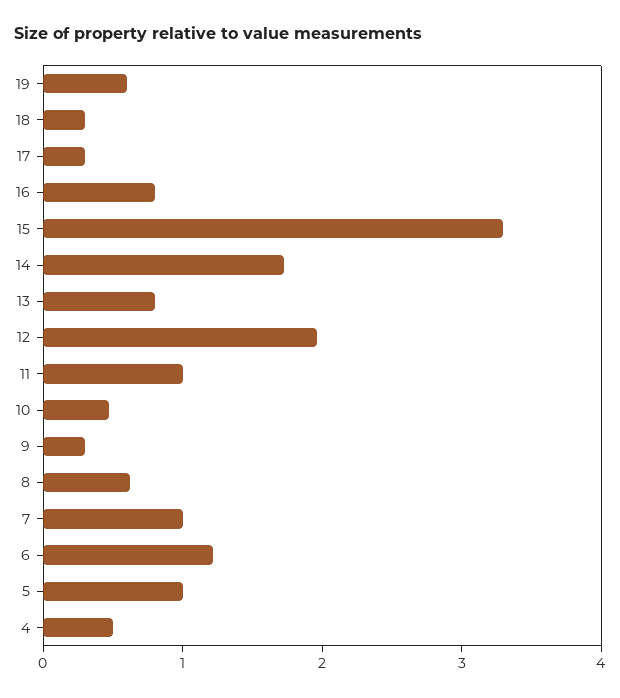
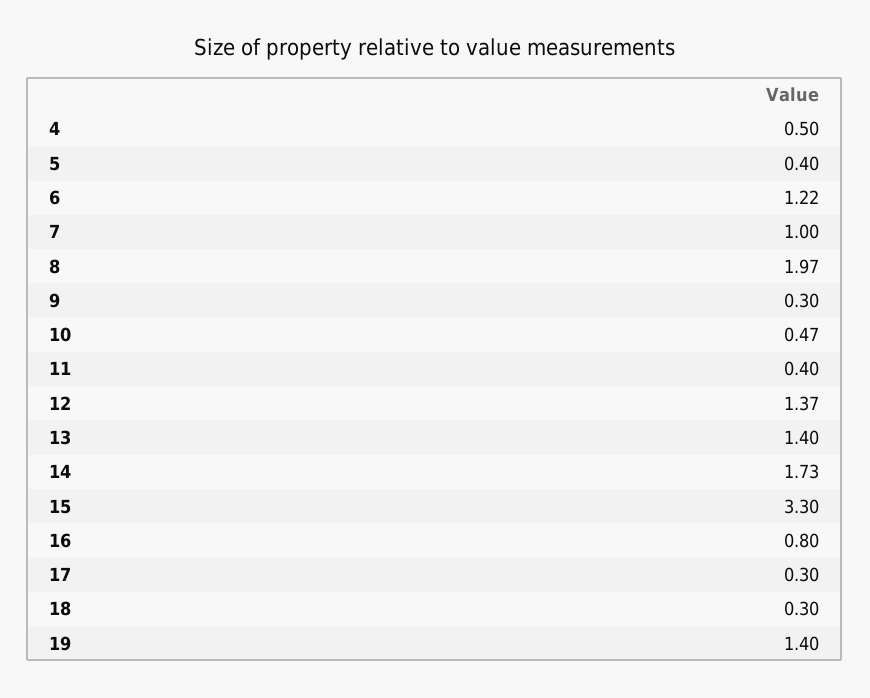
19: 0.6 -> 1.4
13: 0.8 -> 1.4
12: 2 -> 1.37
11: 1 -> 0.4
8: 0.6 -> 1.97
5: 1 -> 0.4

